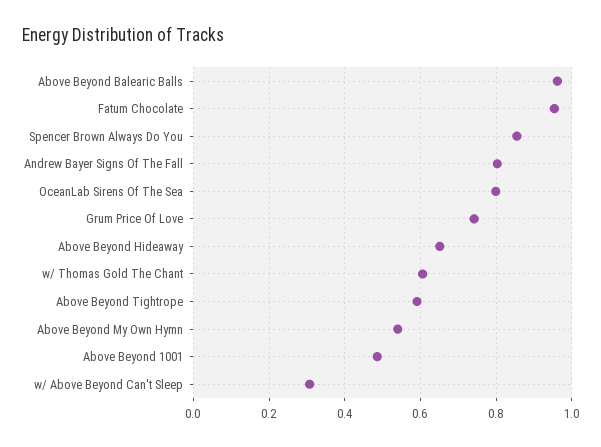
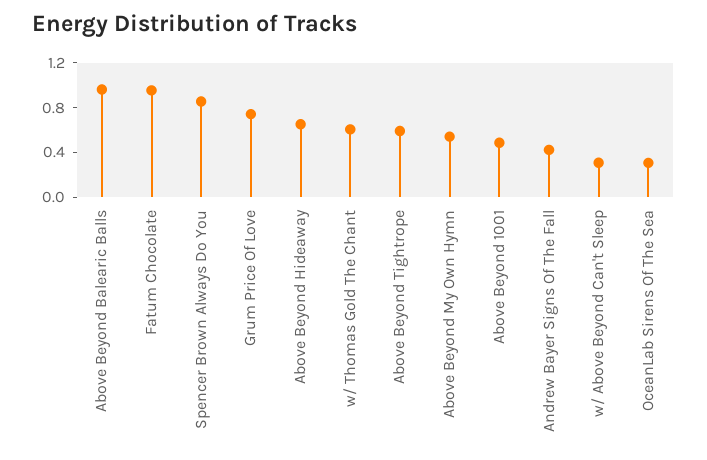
Andrew Bayer Signs Of The Fall: 0.8 -> 0.4
OceanLab Sirens Of The Sea: 0.8 -> 0.3

